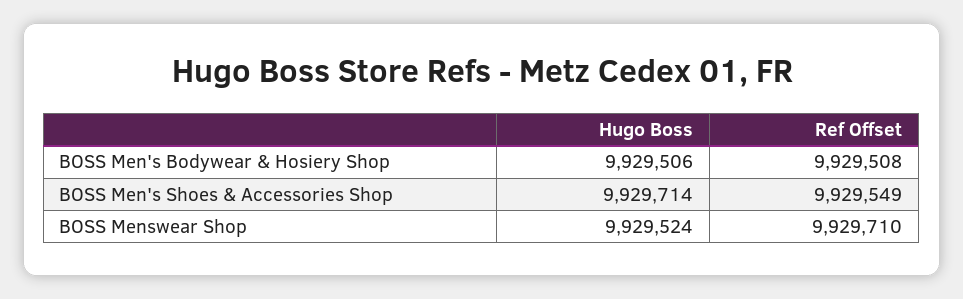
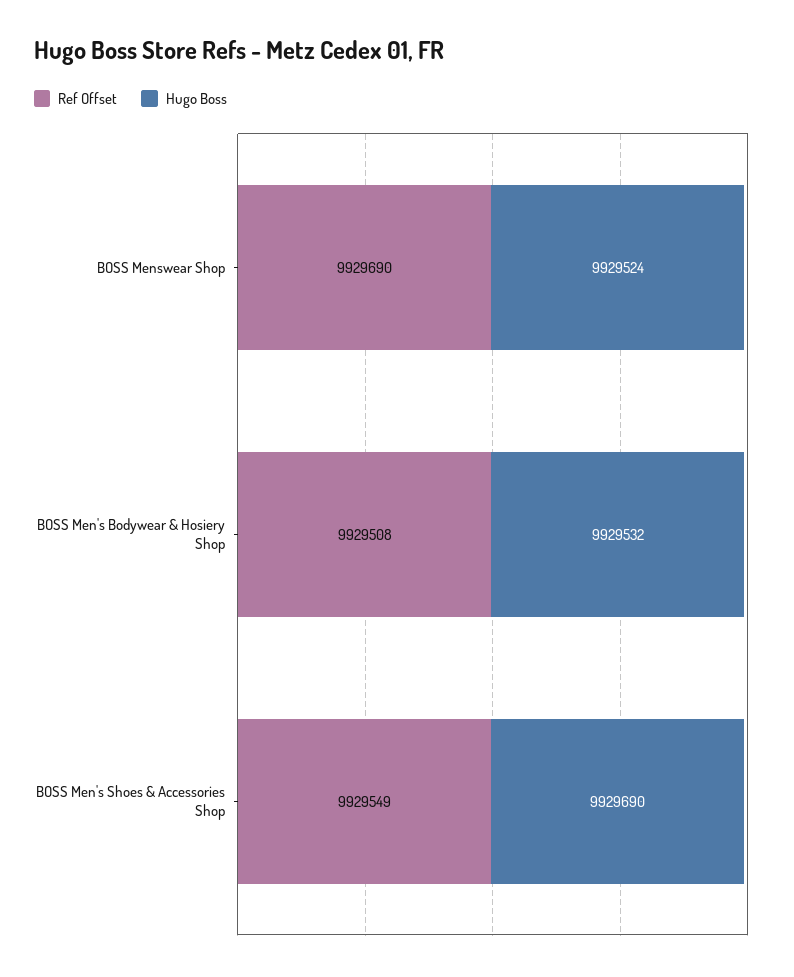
Hugo Boss, BOSS Men's Bodywear & Hosiery Shop: 9929506 -> 9929532
Hugo Boss, BOSS Men's Shoes & Accessories Shop: 9929714 -> 9929690
Ref Offset, BOSS Menswear Shop: 9929710 -> 9929690

